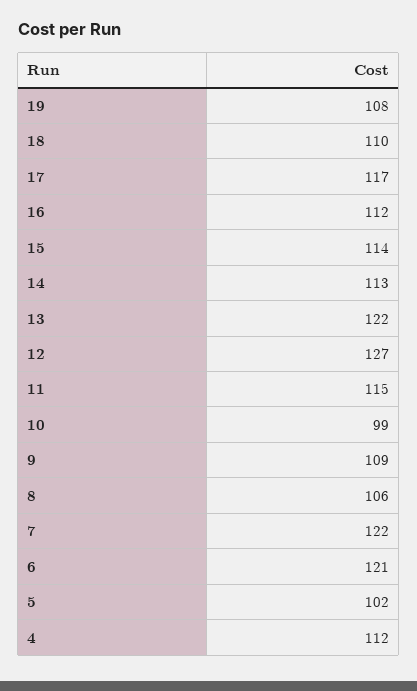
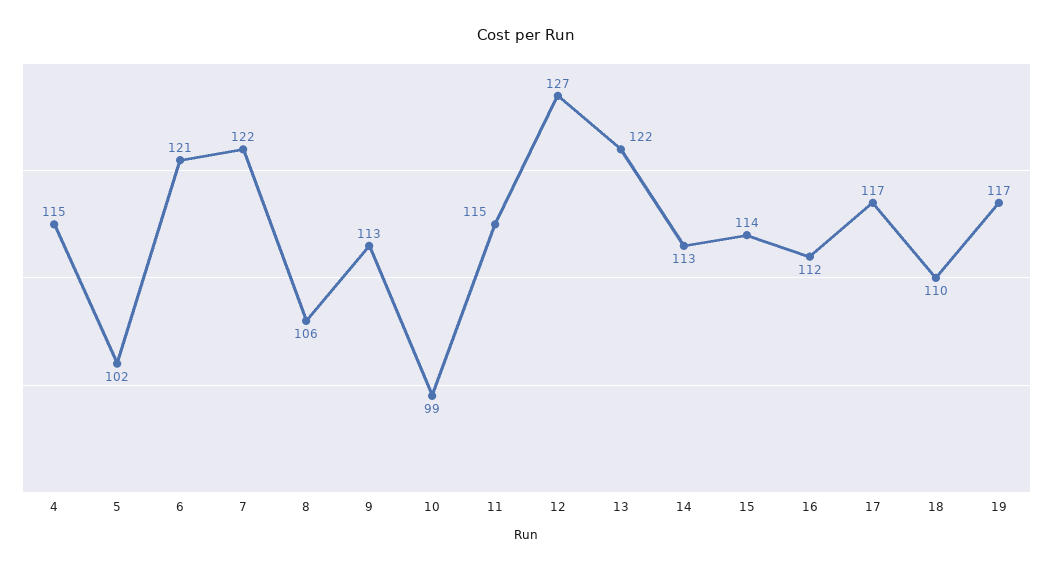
19: 108 -> 117
9: 109 -> 113
4: 112 -> 115

